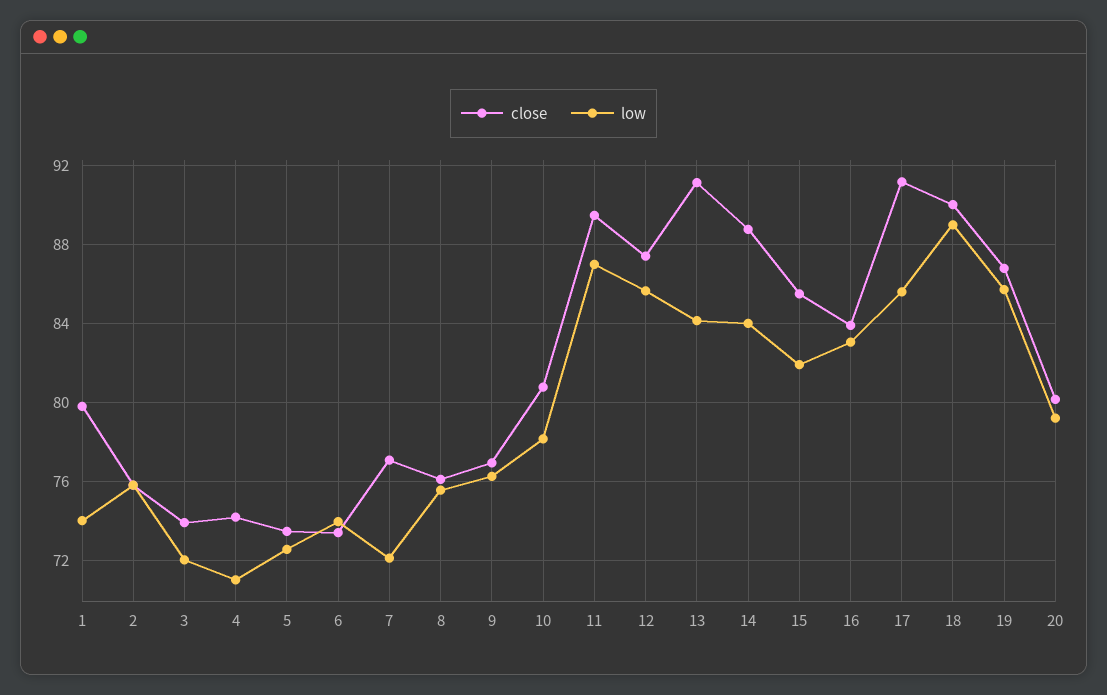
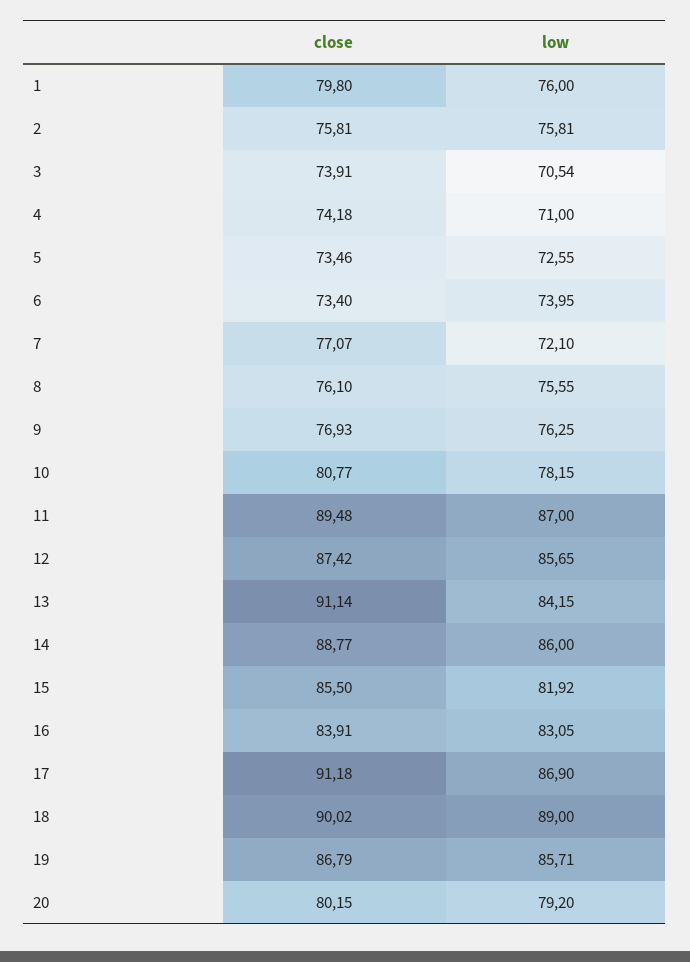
low, 1: 74 -> 76
low, 3: 72 -> 70.54
low, 14: 84 -> 86
low, 17: 85.5 -> 86.9

